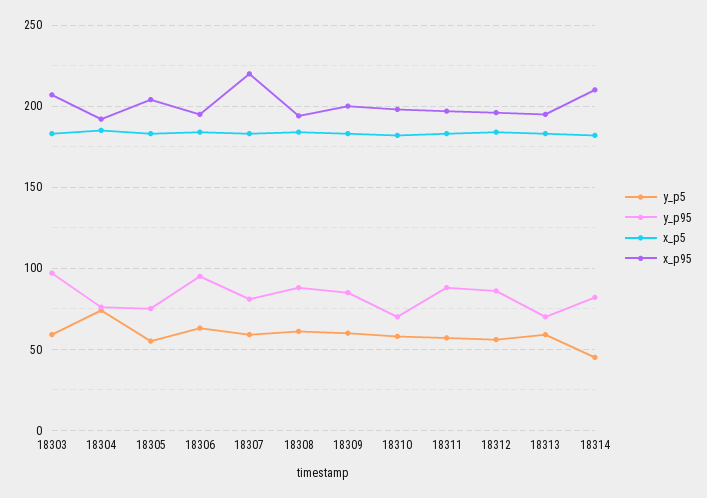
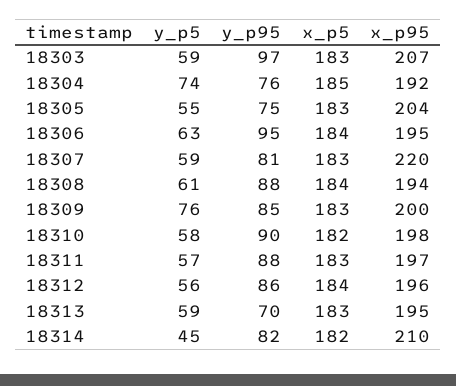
y_p5, 18309: 60 -> 76
y_p95, 18310: 70 -> 90

